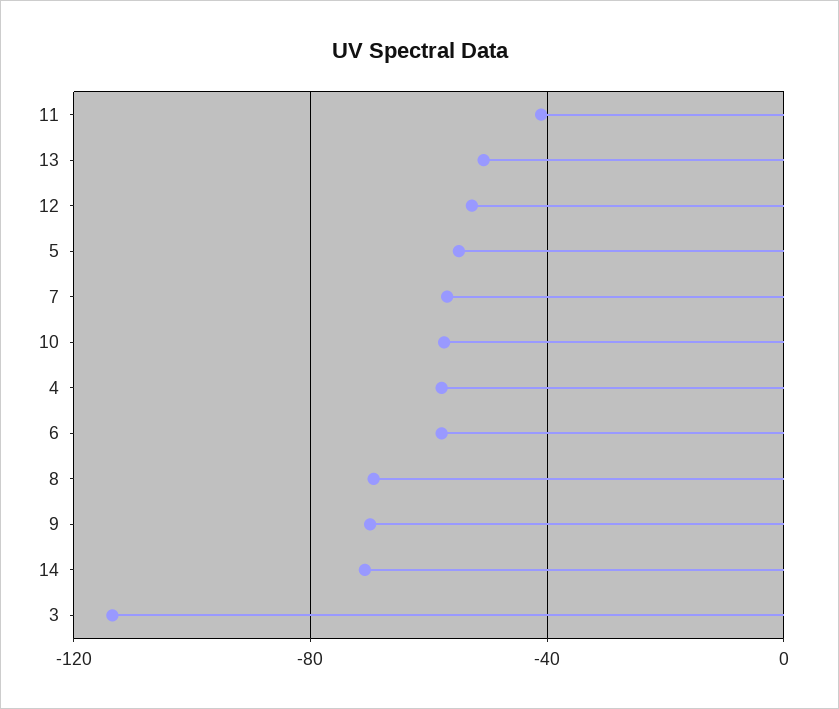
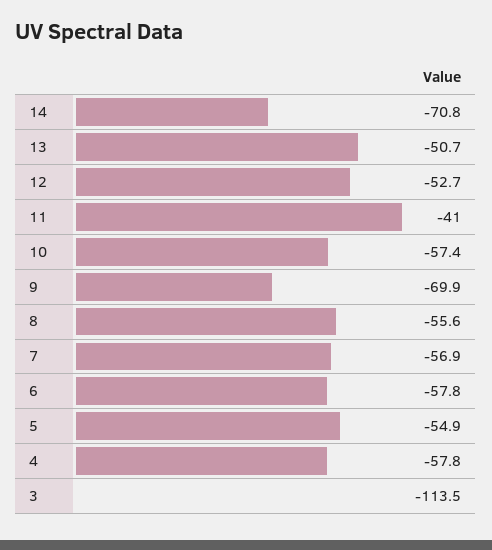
8: -70 -> -55.6

